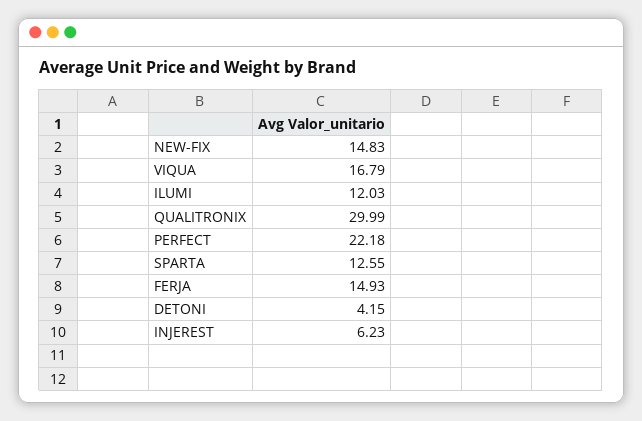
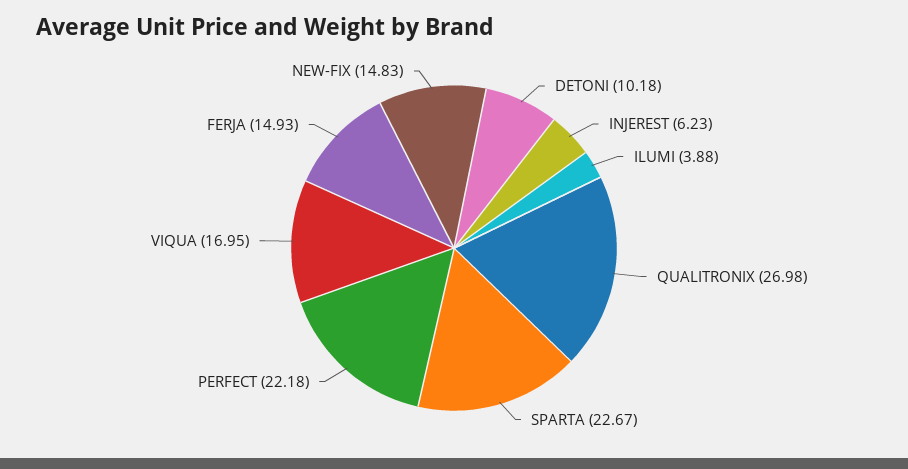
VIQUA: 16.79 -> 16.95
ILUMI: 12.03 -> 3.88
QUALITRONIX: 29.99 -> 26.98
SPARTA: 12.55 -> 22.67
DETONI: 4.15 -> 10.18

